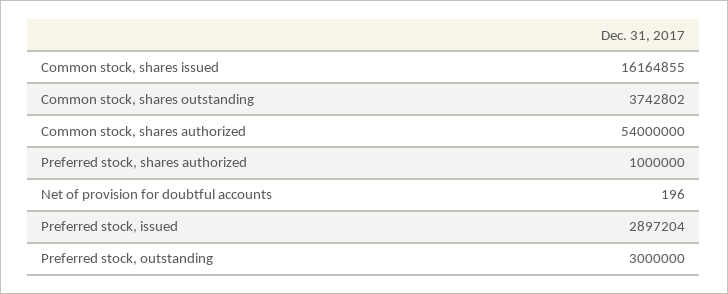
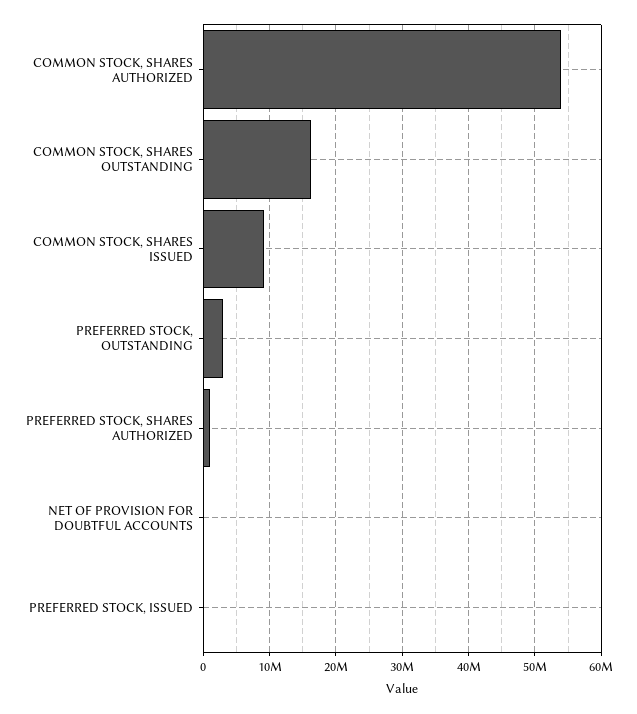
Common stock, shares issued: 16164855 -> 9000000
Common stock, shares outstanding: 3742802 -> 16000000
Preferred stock, issued: 2897204 -> 0

